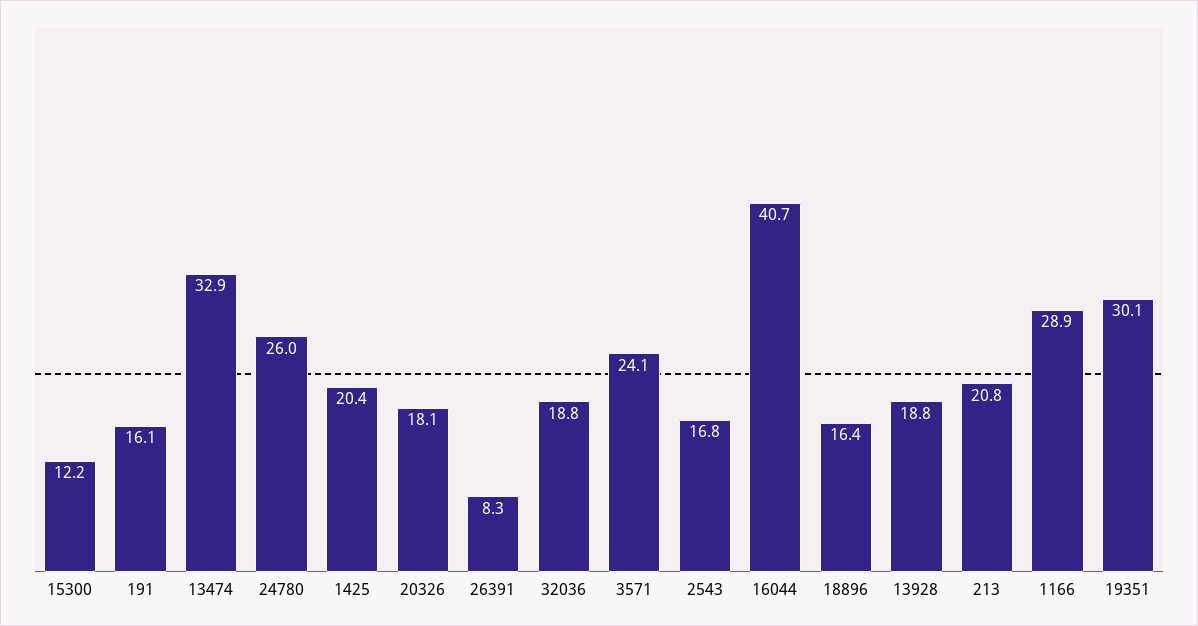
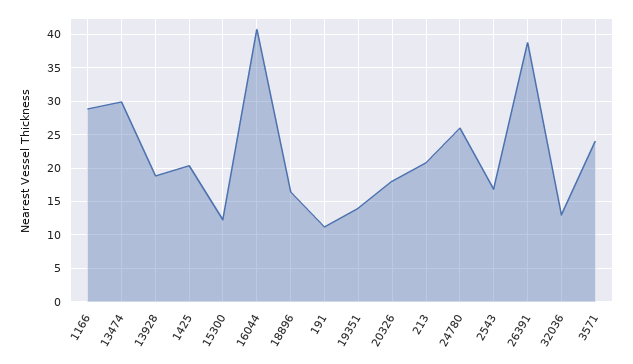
191: 16.1 -> 11
13474: 32.9 -> 30
26391: 8.3 -> 39
32036: 18.8 -> 13
19351: 30.1 -> 14

